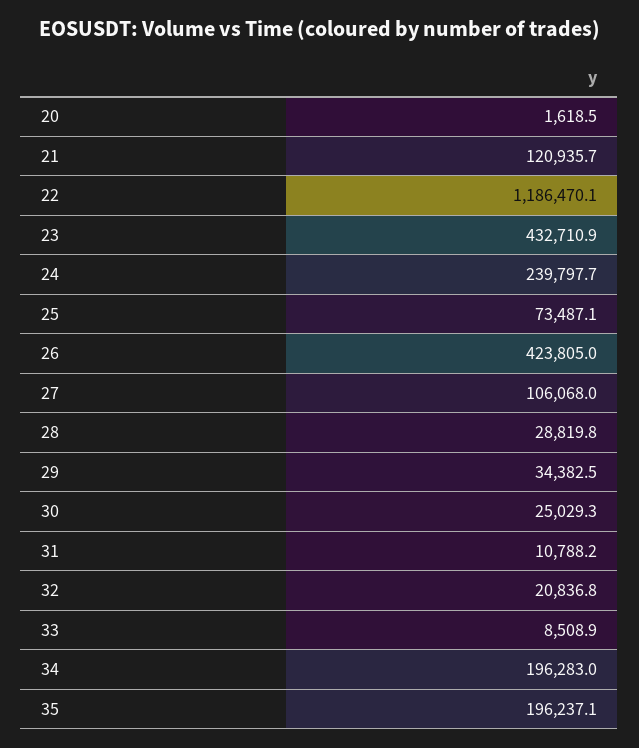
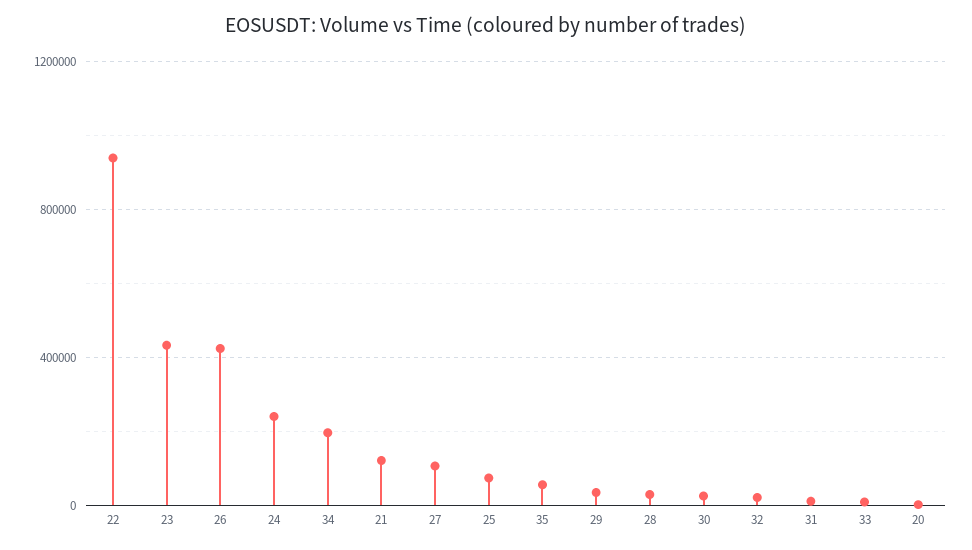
22: 1186470.1 -> 950000
35: 196237.1 -> 50000

